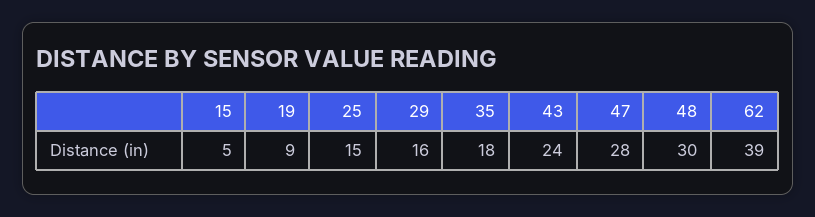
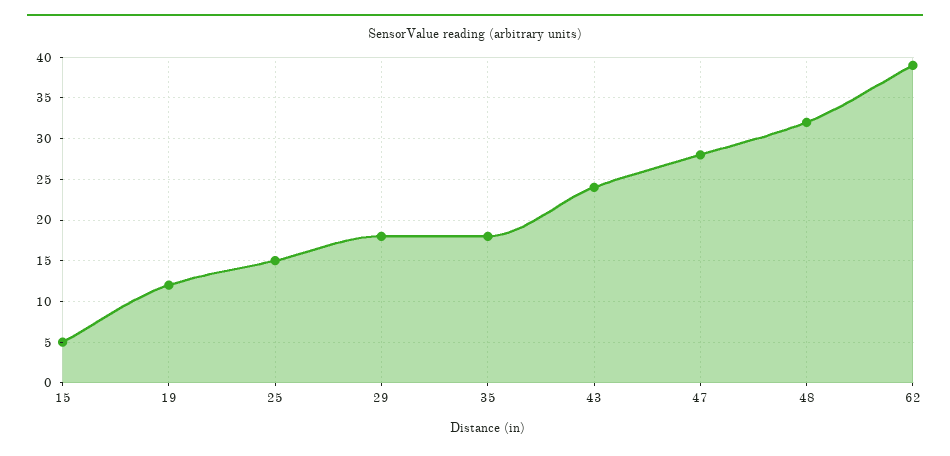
19: 9 -> 12
29: 16 -> 18
48: 30 -> 32

